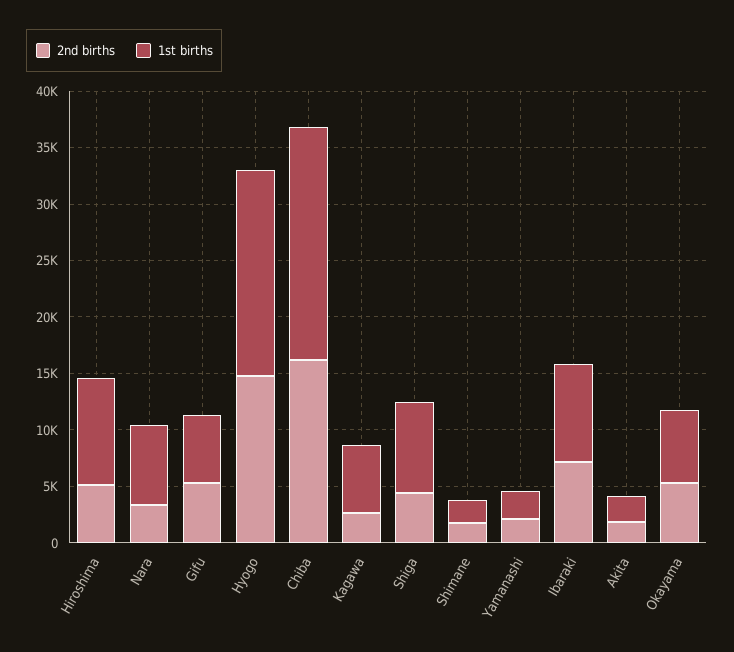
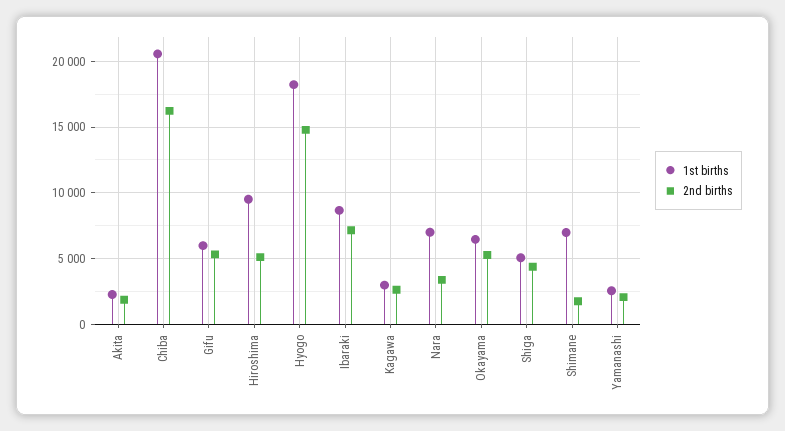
1st births, Kagawa: 6000 -> 3000
1st births, Shiga: 8000 -> 5000
1st births, Shimane: 2000 -> 7000

